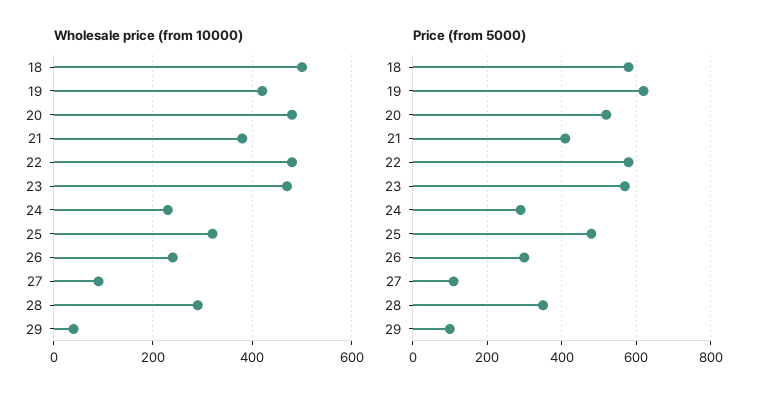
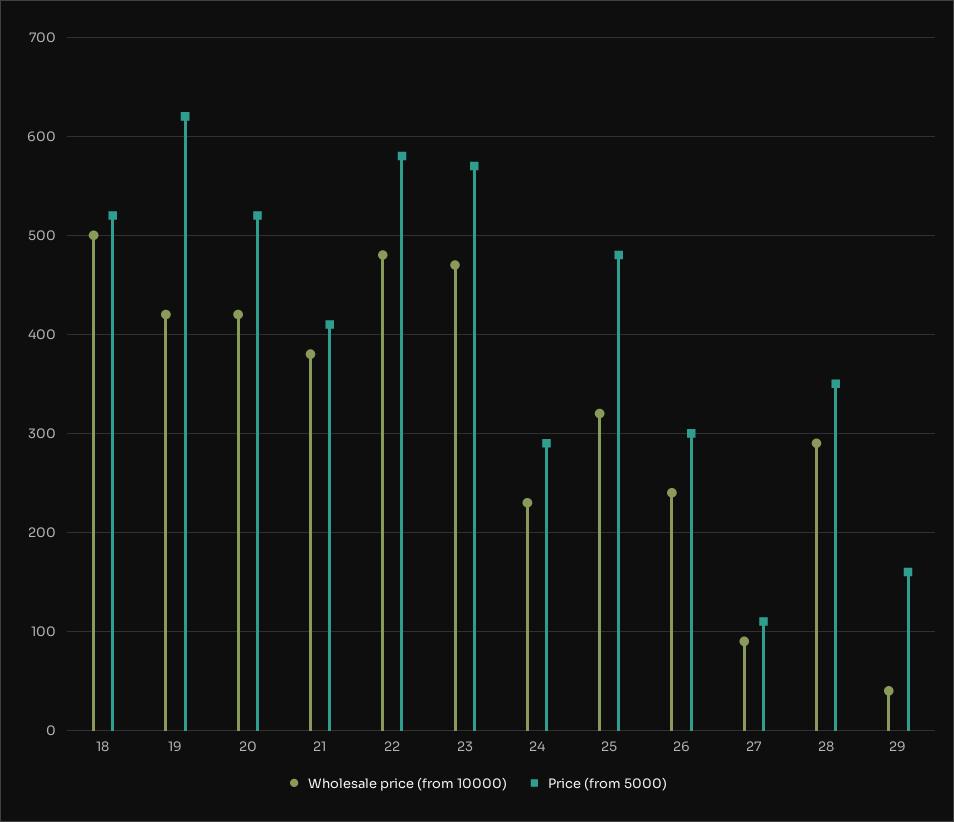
Wholesale price (from 10000), 20: 480 -> 420
Price (from 5000), 18: 580 -> 520
Price (from 5000), 29: 100 -> 160

